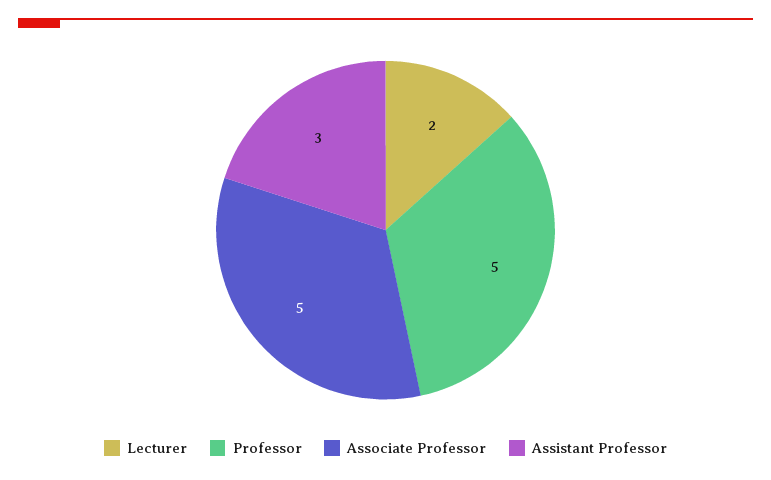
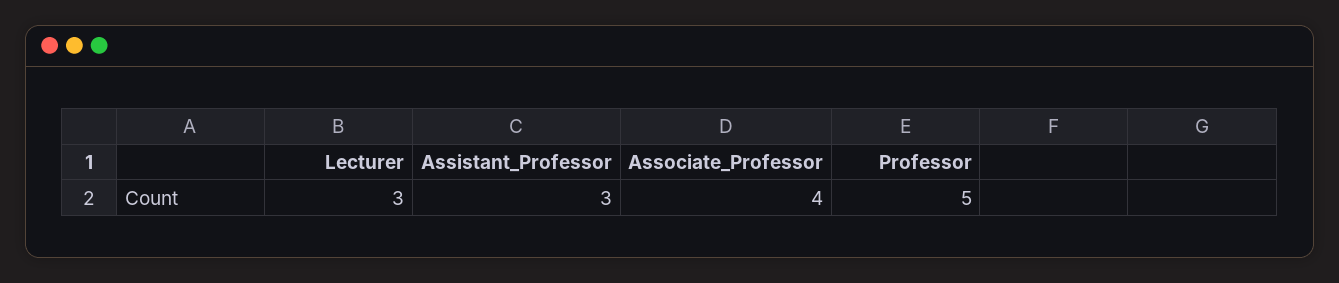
Lecturer: 2 -> 3
Associate Professor: 5 -> 4

